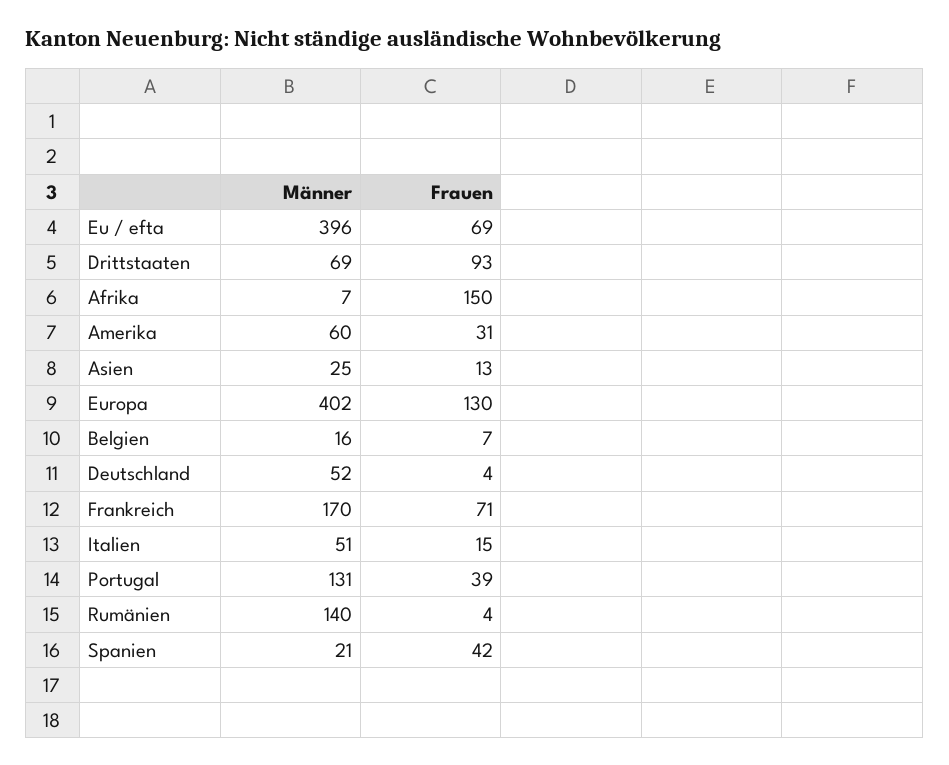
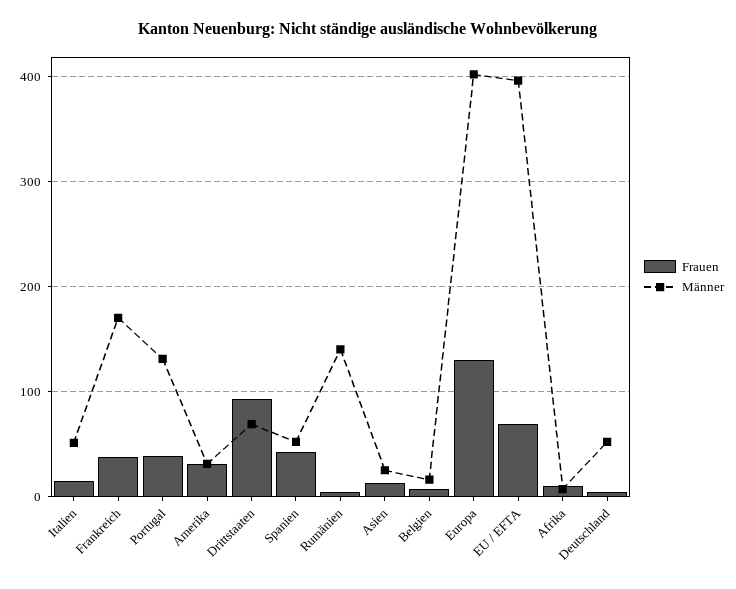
Frauen, Afrika: 150 -> 10
Männer, Amerika: 60 -> 30
Frauen, Frankreich: 71 -> 40
Männer, Spanien: 21 -> 50

